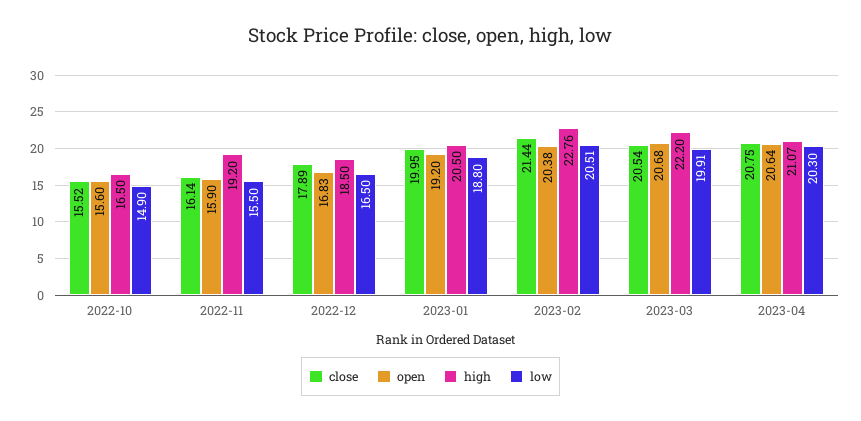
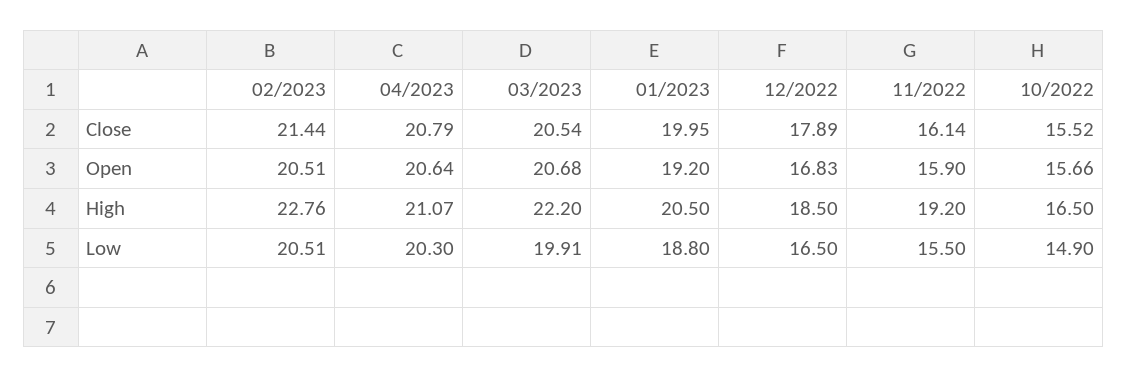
open, 2022-10: 15.6 -> 15.66
open, 2023-02: 20.38 -> 20.51
close, 2023-04: 20.75 -> 20.79

